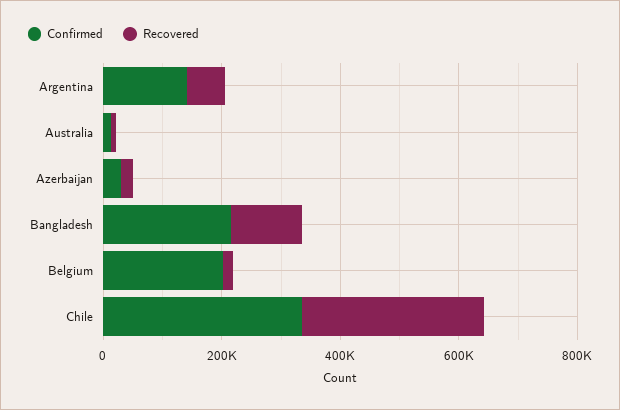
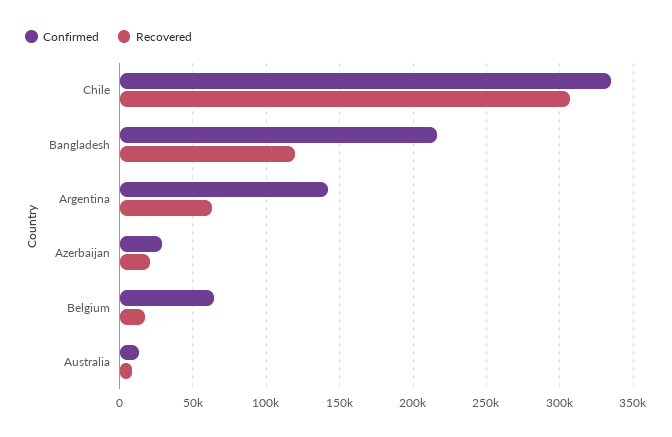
Confirmed, Belgium: 200000 -> 65000

